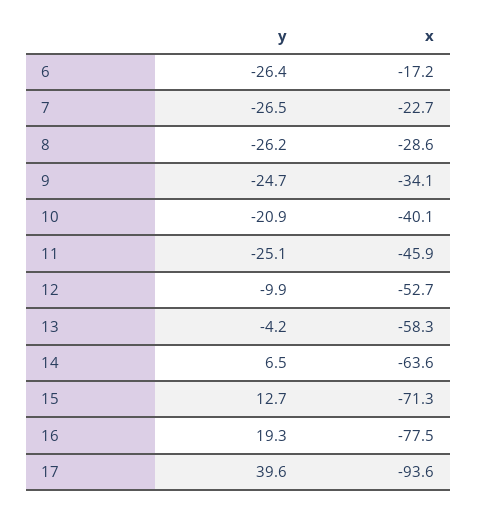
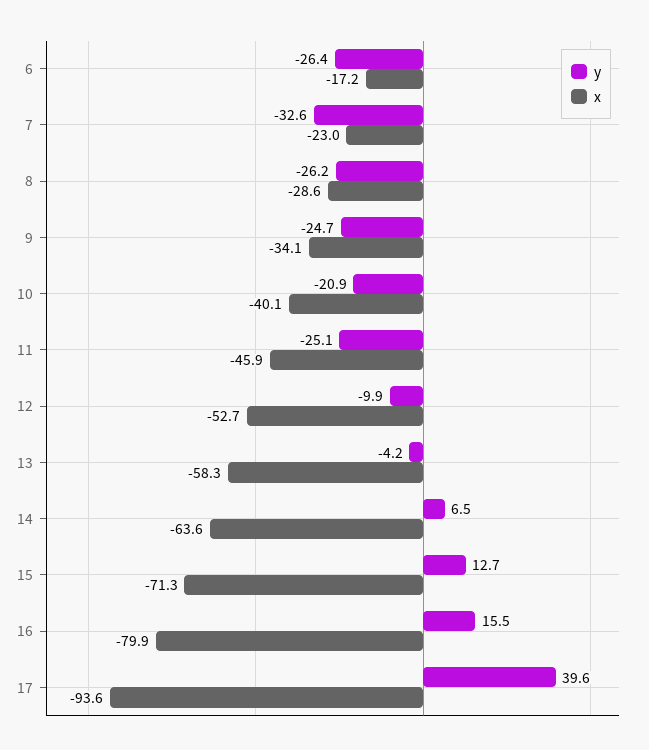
y, 7: -26.5 -> -32.6
x, 7: -22.7 -> -23
y, 16: 19.3 -> 15.5
x, 16: -77.5 -> -79.9

